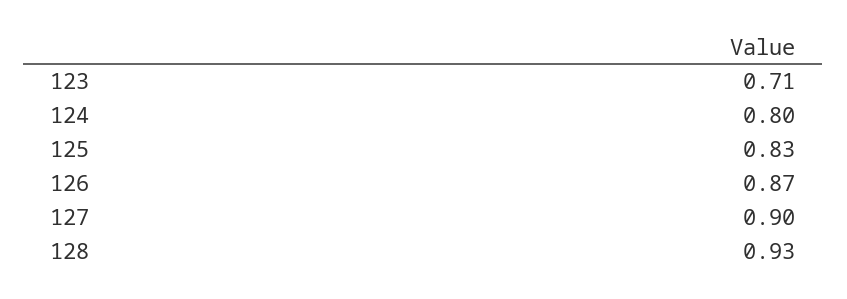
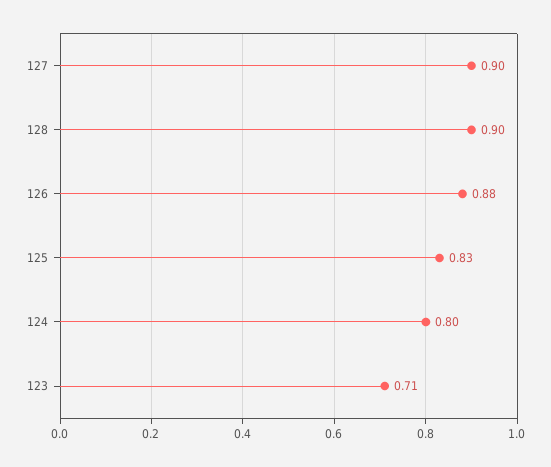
126: 0.87 -> 0.88
128: 0.93 -> 0.9

